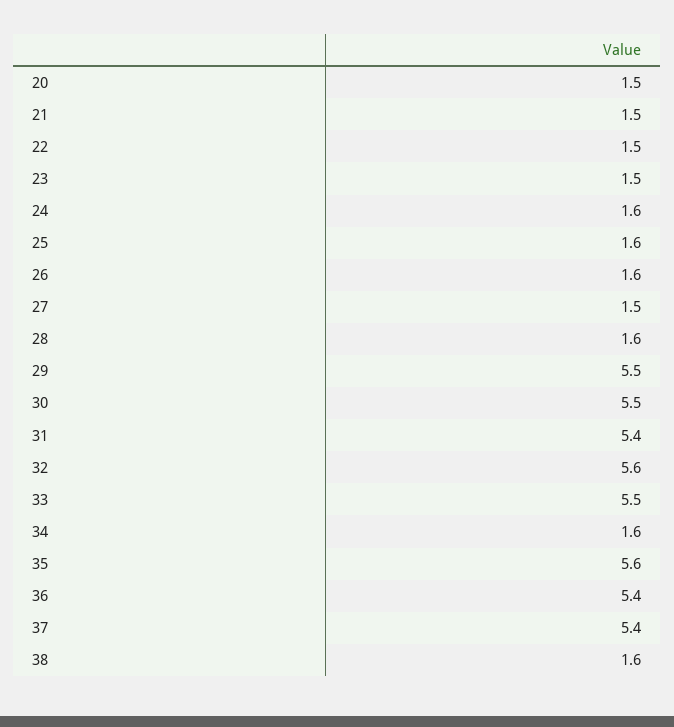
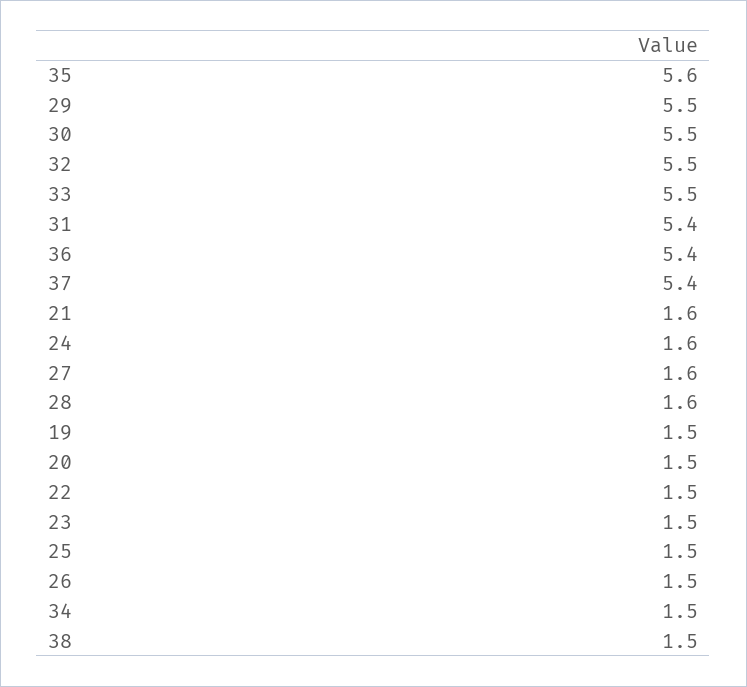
21: 1.5 -> 1.6
25: 1.6 -> 1.5
26: 1.6 -> 1.5
27: 1.5 -> 1.6
32: 5.6 -> 5.5
34: 1.6 -> 1.5
38: 1.6 -> 1.5
19: none -> 1.5

